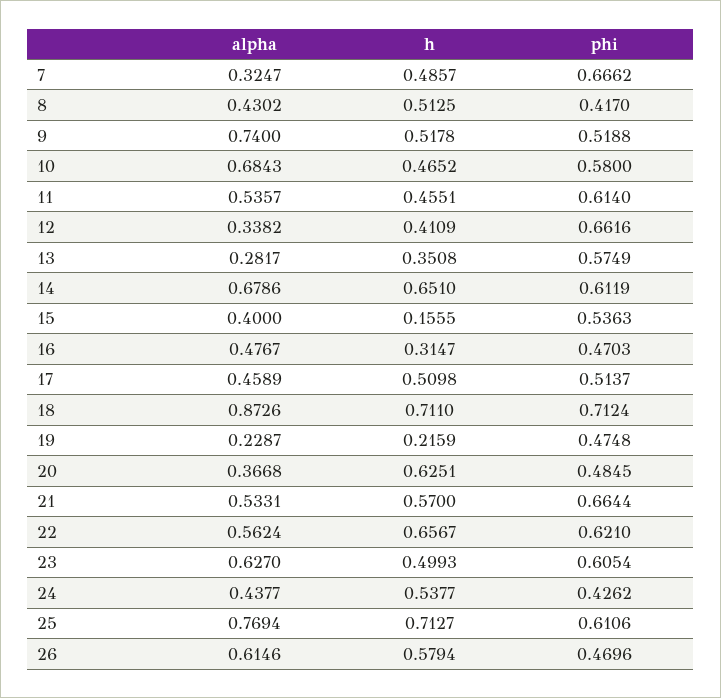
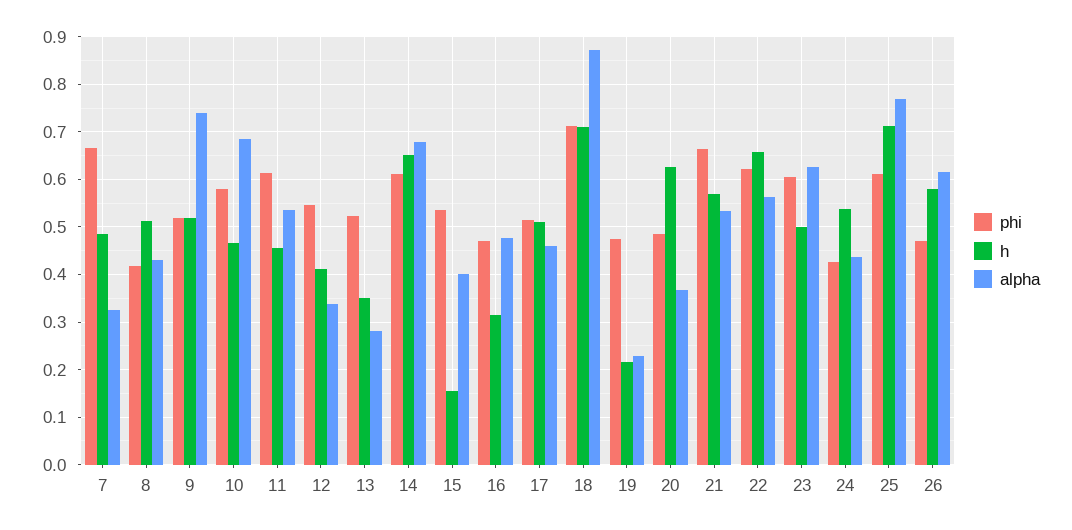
phi, 12: 0.6616 -> 0.54
phi, 13: 0.5749 -> 0.52

